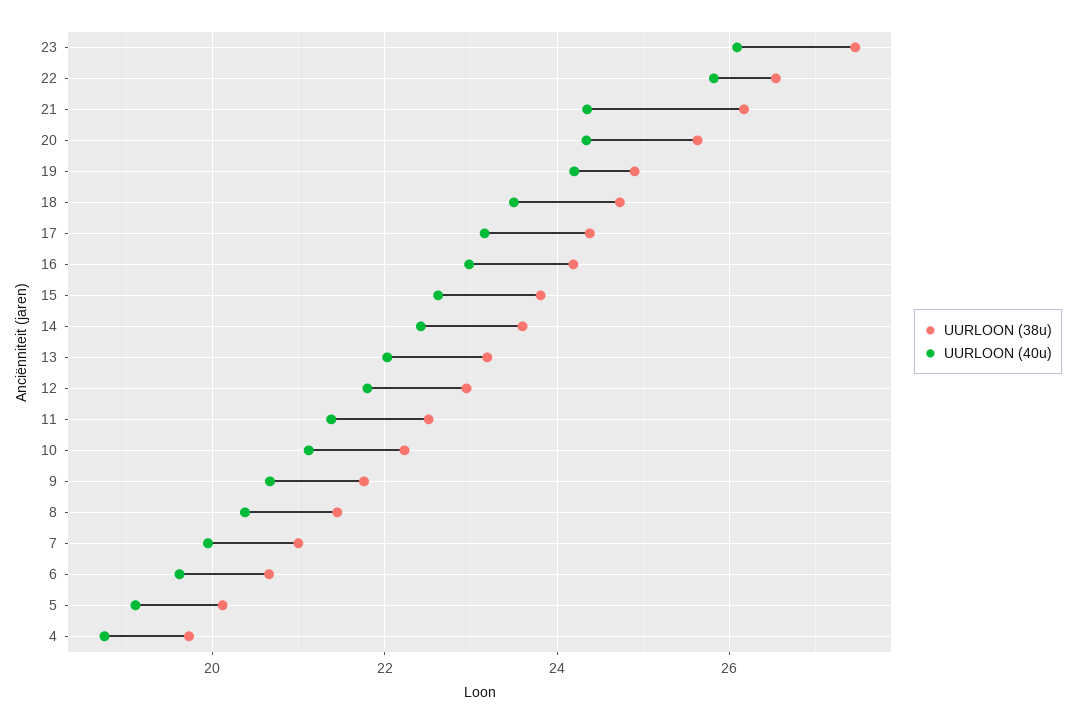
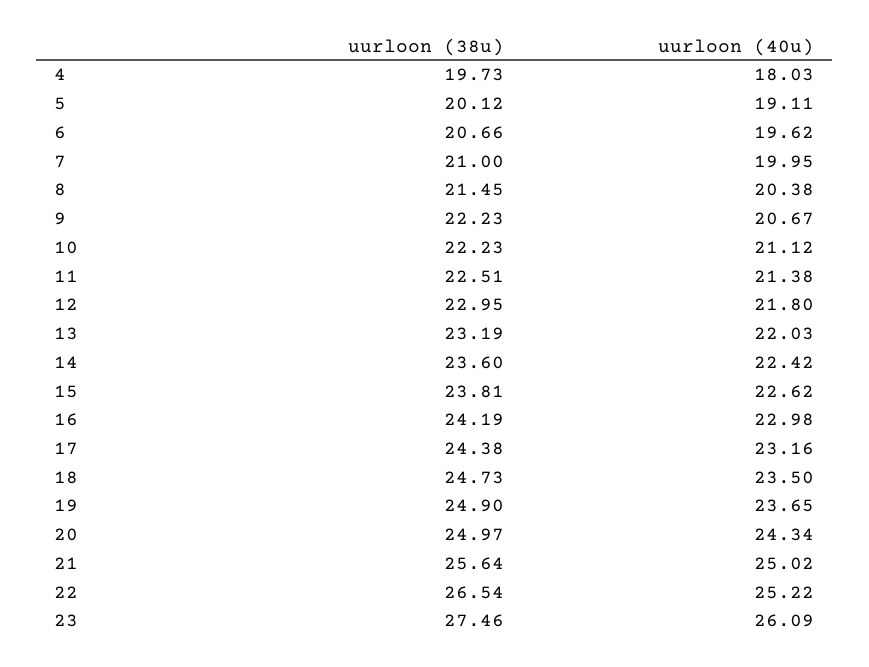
UURLOON (40u), 22: 25.8 -> 25.22
UURLOON (38u), 21: 26.2 -> 25.64
UURLOON (40u), 21: 24.4 -> 25.02
UURLOON (38u), 20: 25.6 -> 24.97
UURLOON (40u), 19: 24.2 -> 23.65
UURLOON (38u), 9: 21.8 -> 22.23
UURLOON (40u), 4: 18.8 -> 18.03

